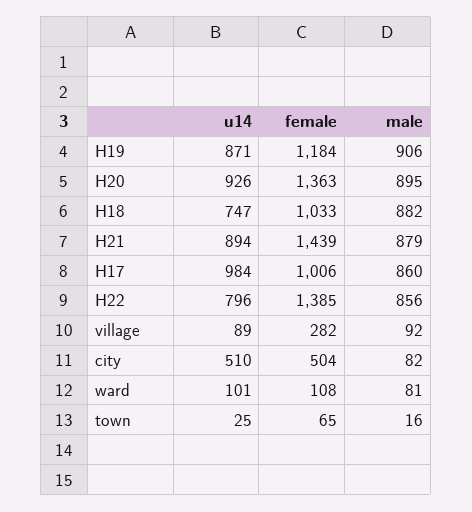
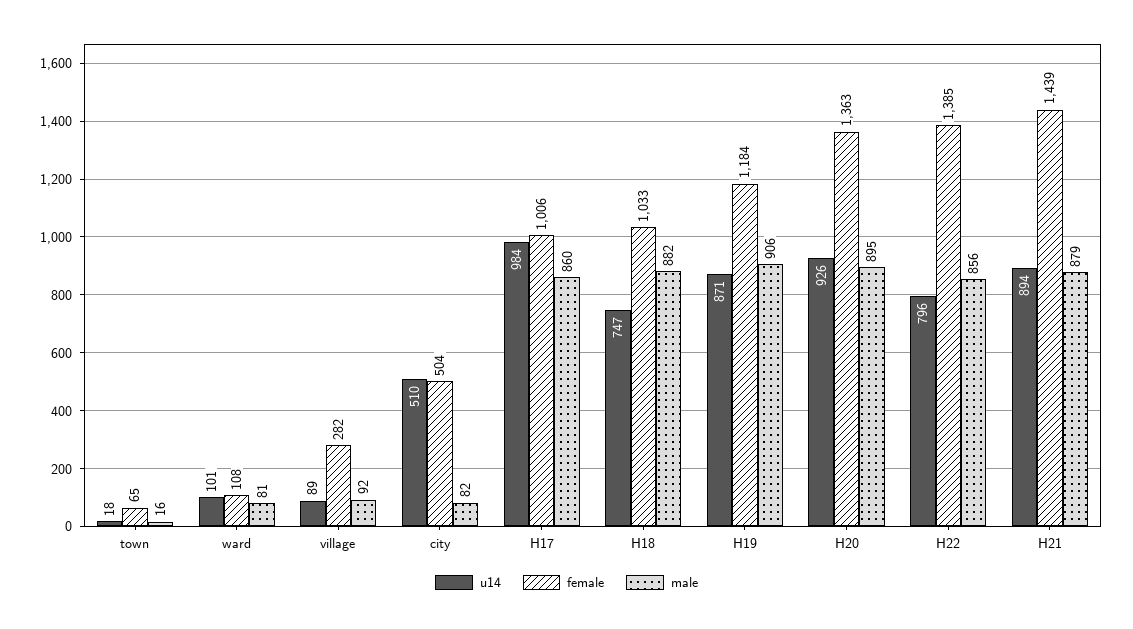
u14, town: 25 -> 18

